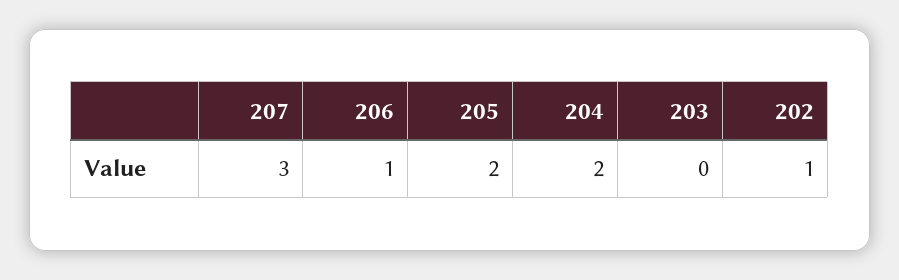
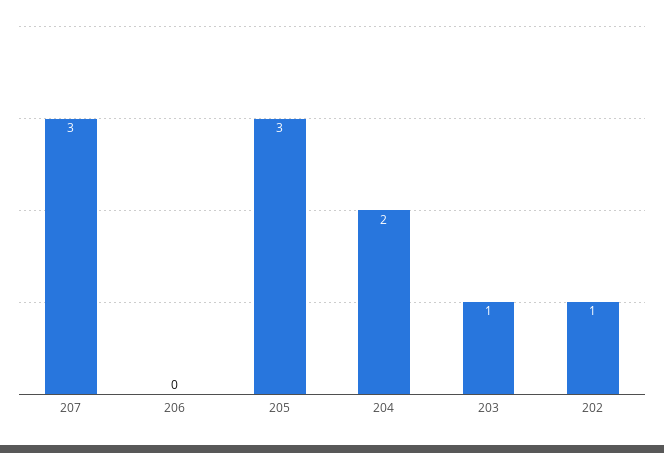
206: 1 -> 0
205: 2 -> 3
203: 0 -> 1

